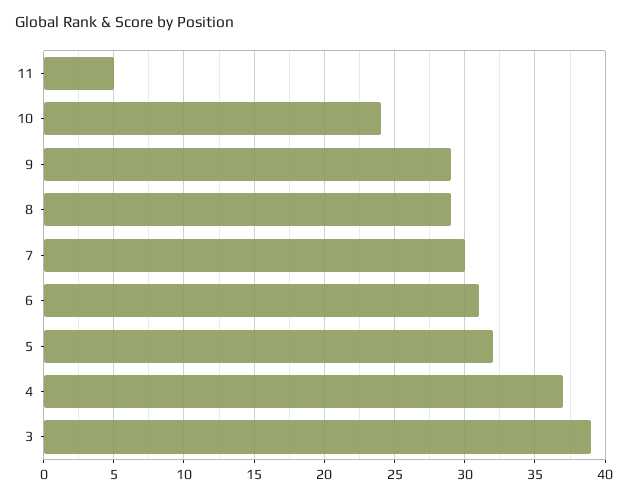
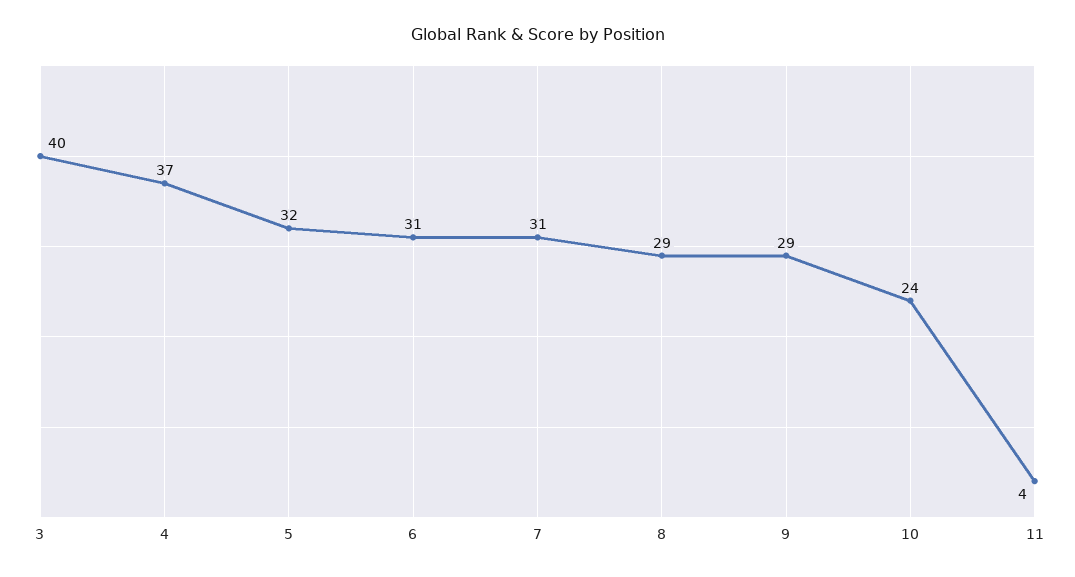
11: 5 -> 4
7: 30 -> 31
3: 39 -> 40

